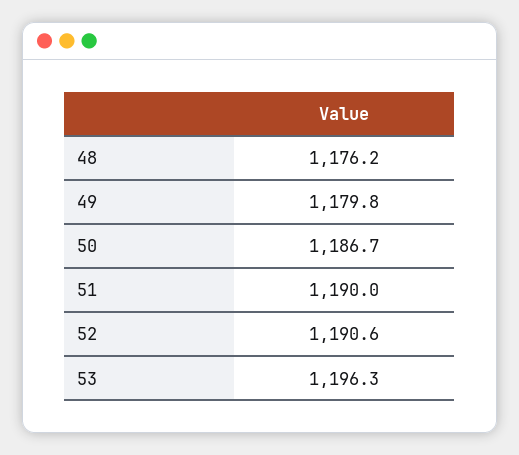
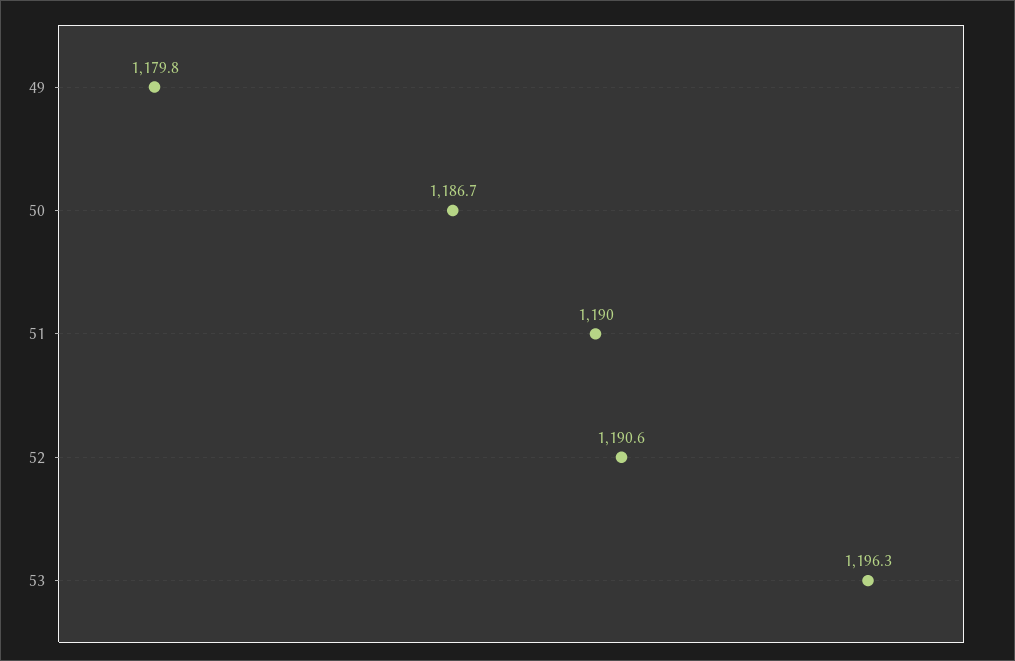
48: 1176.2 -> none

